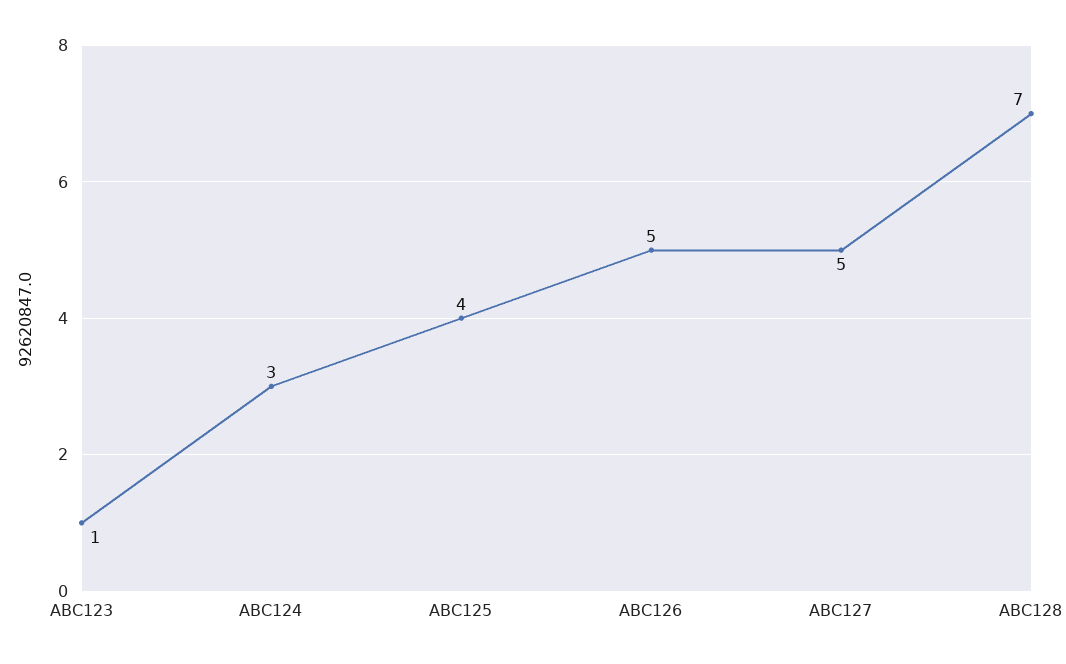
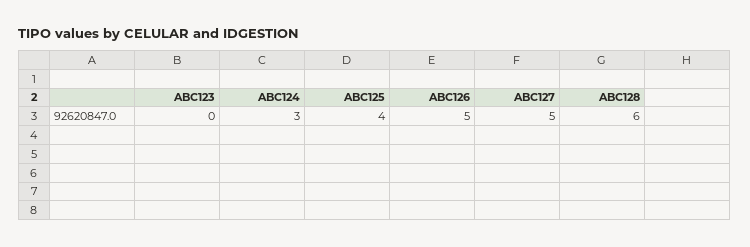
ABC123: 1 -> 0
ABC128: 7 -> 6

